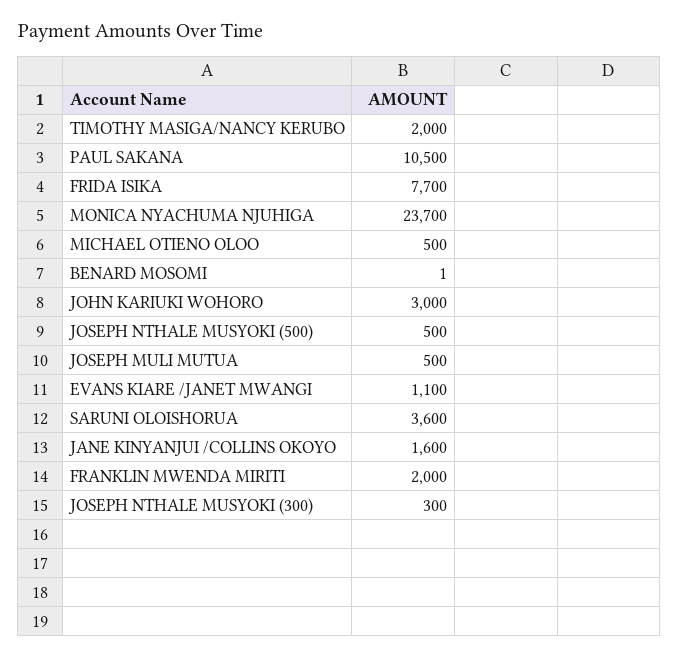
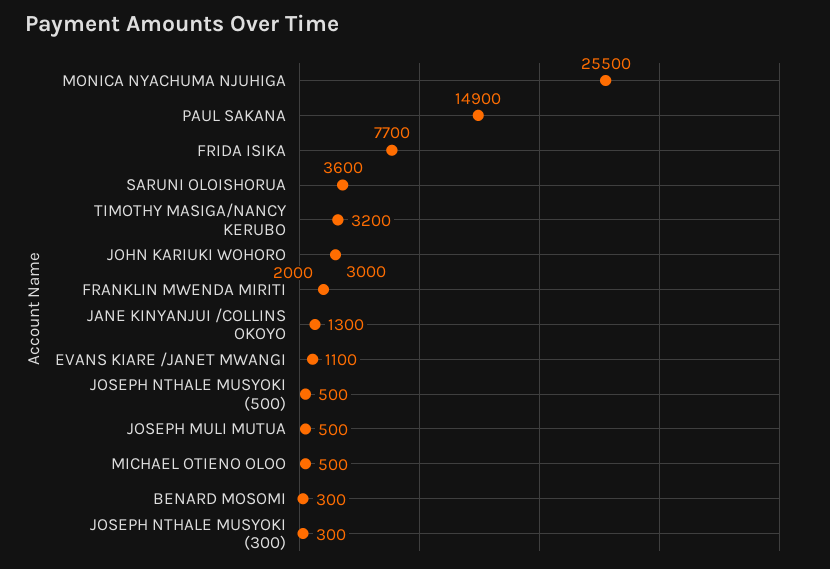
TIMOTHY MASIGA/NANCY KERUBO: 2000 -> 3200
PAUL SAKANA: 10500 -> 14900
MONICA NYACHUMA NJUHIGA: 23700 -> 25500
BENARD MOSOMI: 1 -> 300
JANE KINYANJUI /COLLINS OKOYO: 1600 -> 1300

